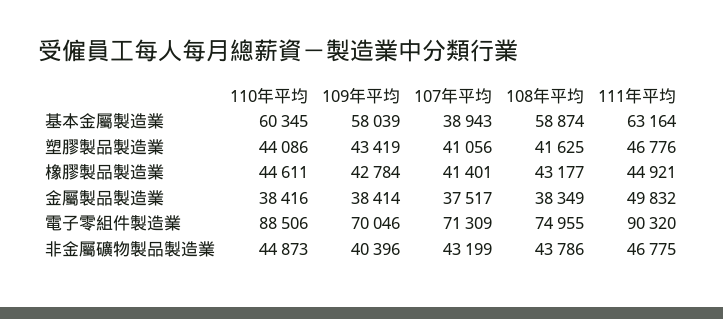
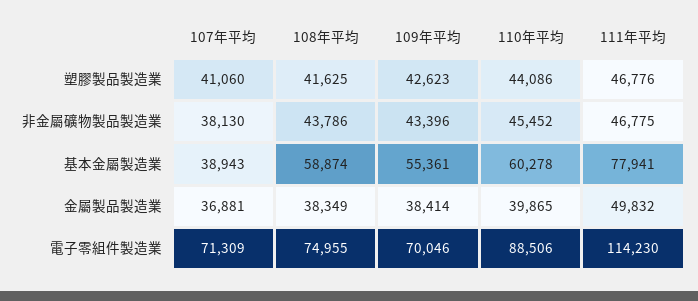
110年平均, 基本金屬製造業: 60345 -> 60278
109年平均, 基本金屬製造業: 58039 -> 55361
111年平均, 基本金屬製造業: 63164 -> 77941
109年平均, 塑膠製品製造業: 43419 -> 42623
107年平均, 塑膠製品製造業: 41056 -> 41060
110年平均, 橡膠製品製造業: 44611 -> none
109年平均, 橡膠製品製造業: 42784 -> none
107年平均, 橡膠製品製造業: 41401 -> none
108年平均, 橡膠製品製造業: 43177 -> none
111年平均, 橡膠製品製造業: 44921 -> none
110年平均, 金屬製品製造業: 38416 -> 39865
107年平均, 金屬製品製造業: 37517 -> 36881
111年平均, 電子零組件製造業: 90320 -> 114230
110年平均, 非金屬礦物製品製造業: 44873 -> 45452
109年平均, 非金屬礦物製品製造業: 40396 -> 43396
107年平均, 非金屬礦物製品製造業: 43199 -> 38130

